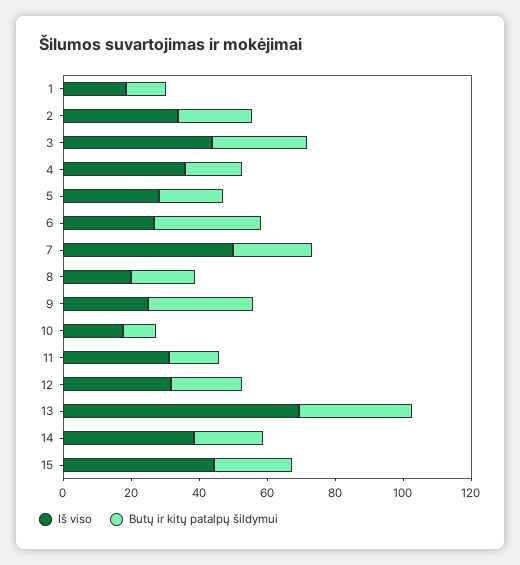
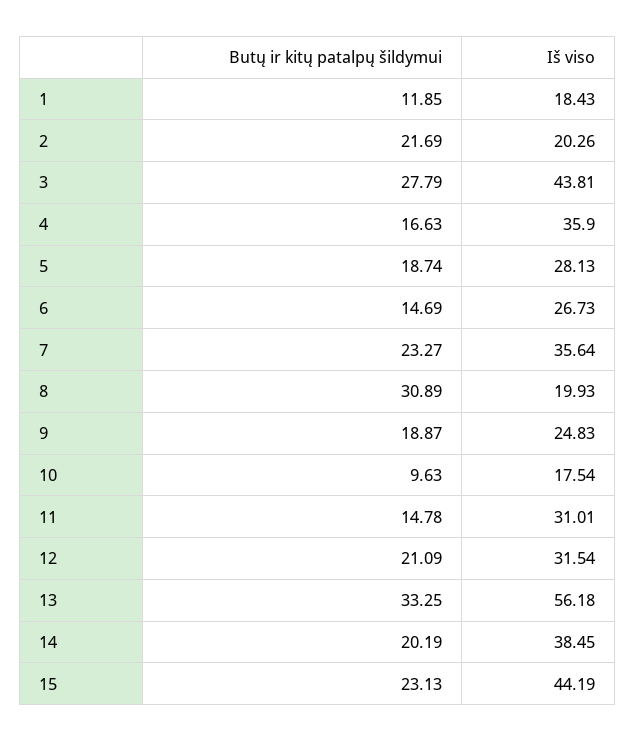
Iš viso, 2: 35 -> 20.26
Butų ir kitų patalpų šildymui, 6: 30 -> 14.69
Iš viso, 7: 50 -> 35.64
Butų ir kitų patalpų šildymui, 8: 20 -> 30.89
Butų ir kitų patalpų šildymui, 9: 30 -> 18.87
Iš viso, 13: 70 -> 56.18

